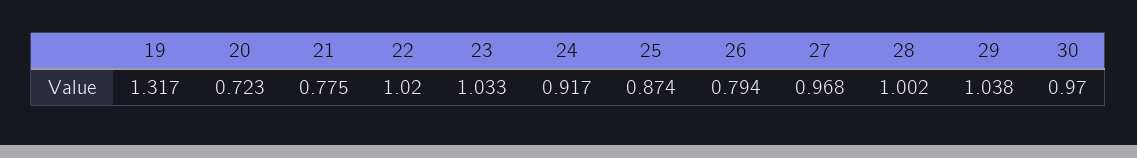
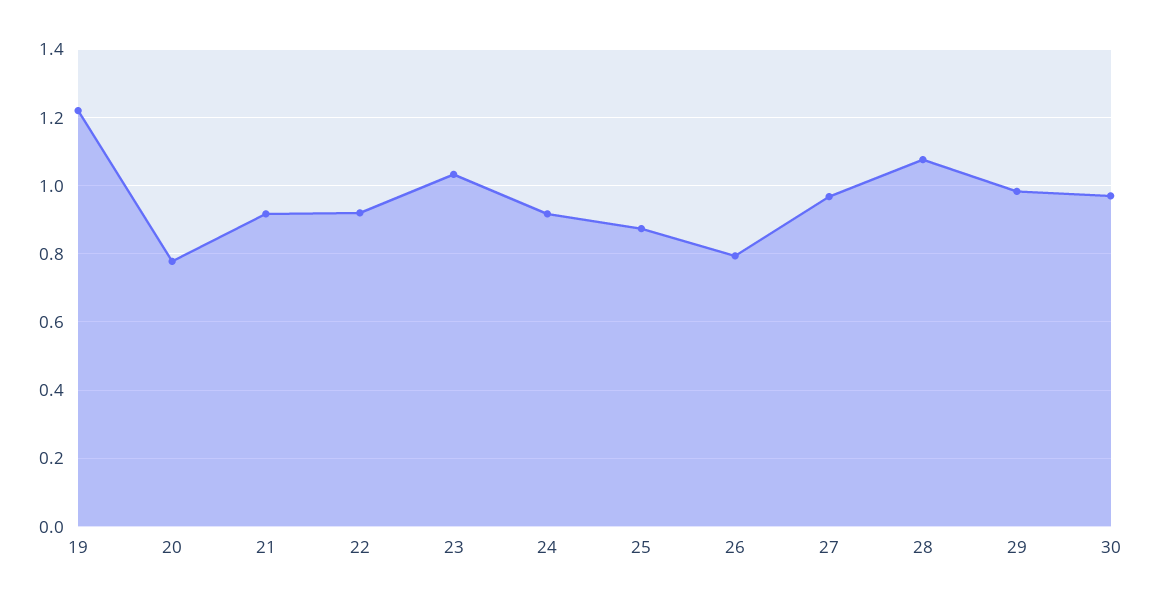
19: 1.317 -> 1.22
20: 0.723 -> 0.78
21: 0.775 -> 0.92
22: 1.02 -> 0.92
28: 1.002 -> 1.08
29: 1.038 -> 0.98

